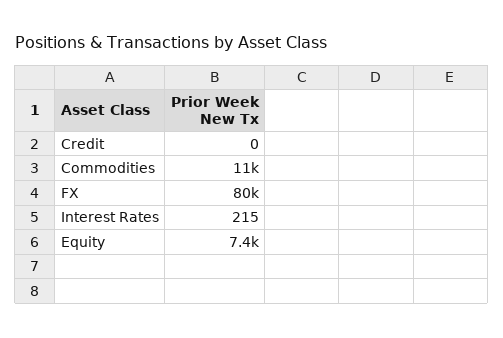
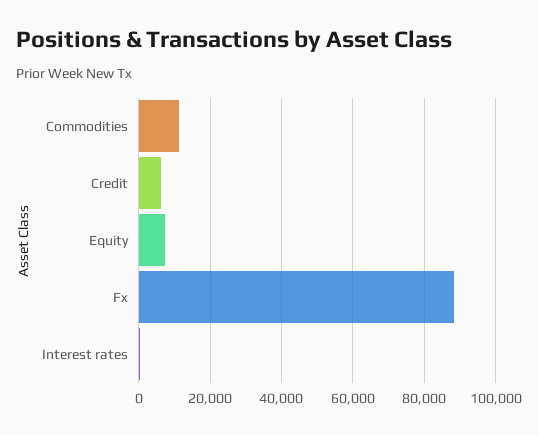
Credit: 0 -> 6000
FX: 80000 -> 88000

